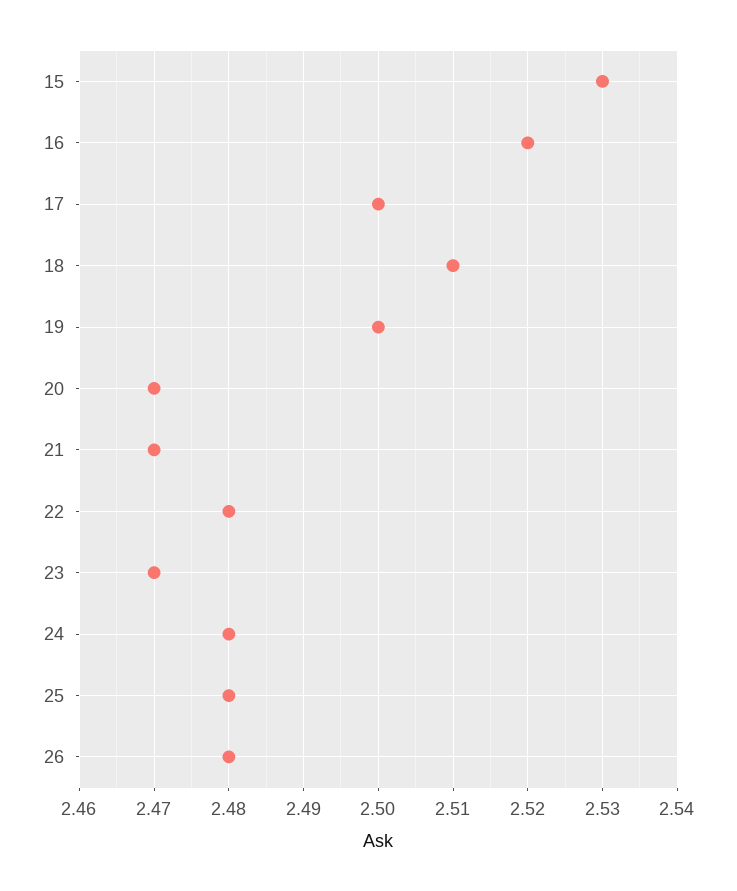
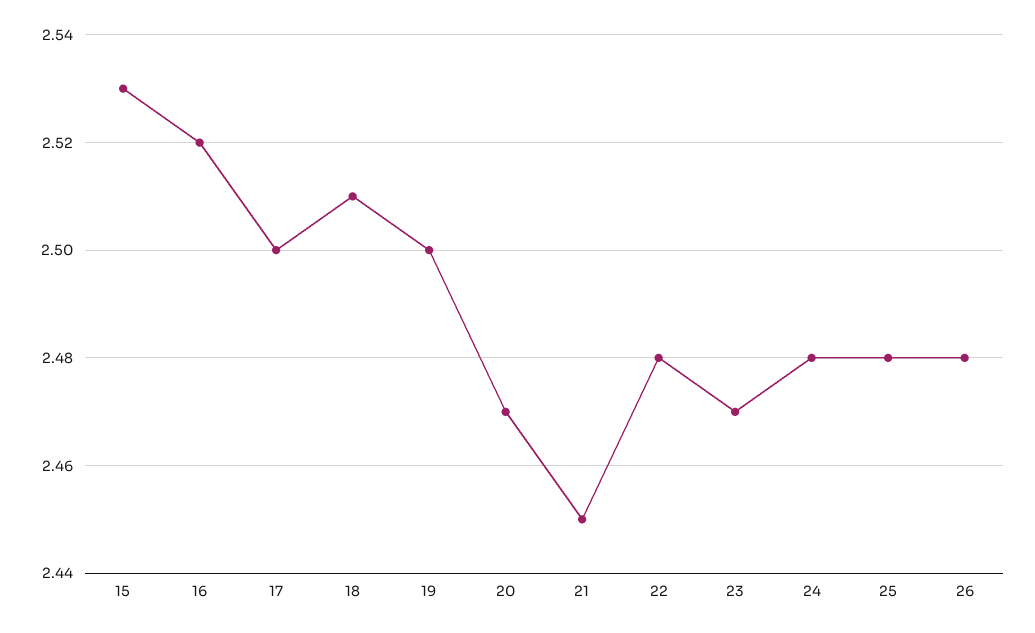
21: 2.47 -> 2.45

